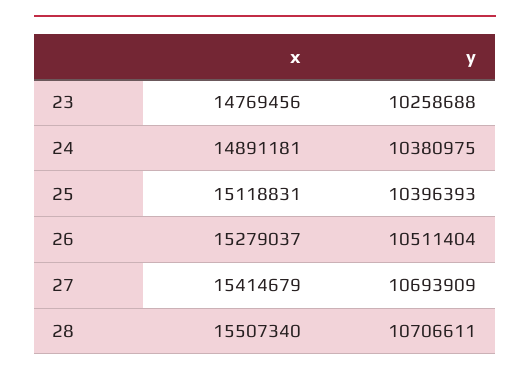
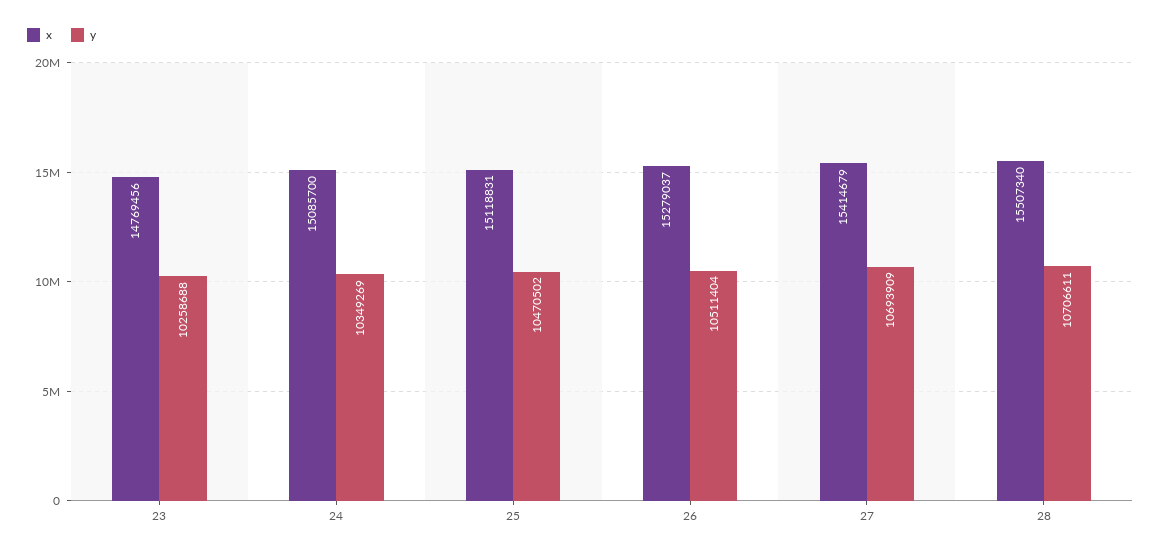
x, 24: 14891181 -> 15085700
y, 24: 10380975 -> 10349269
y, 25: 10396393 -> 10470502

